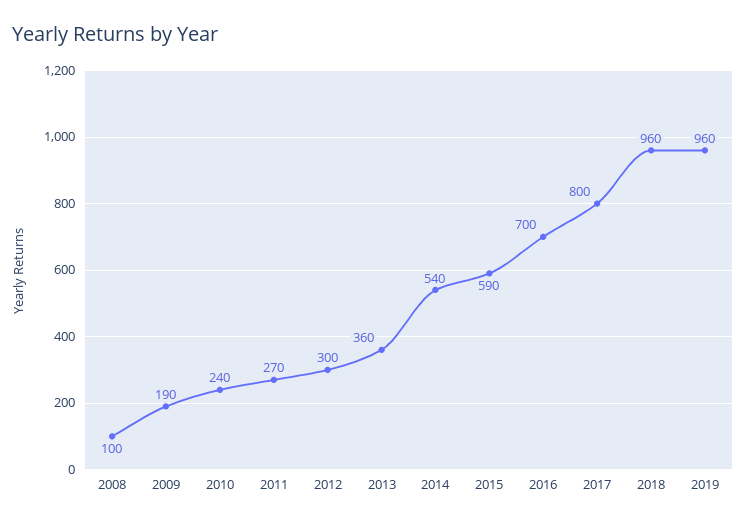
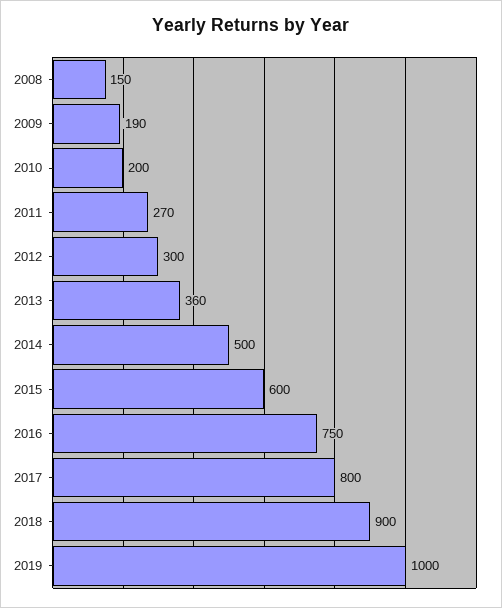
2008: 100 -> 150
2010: 240 -> 200
2014: 540 -> 500
2015: 590 -> 600
2016: 700 -> 750
2018: 960 -> 900
2019: 960 -> 1000

